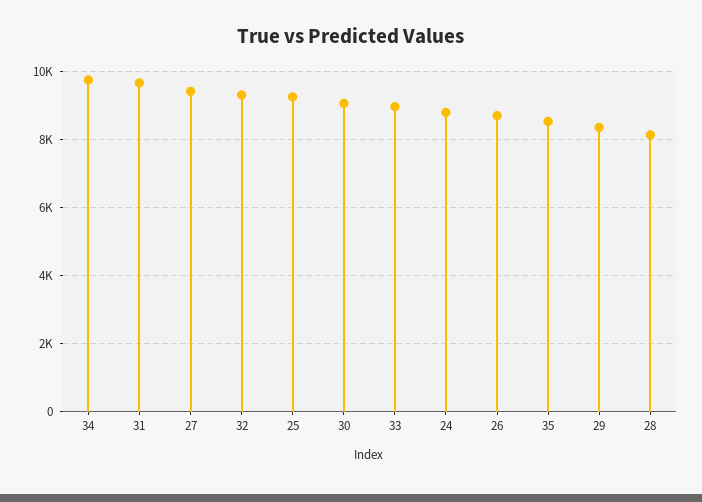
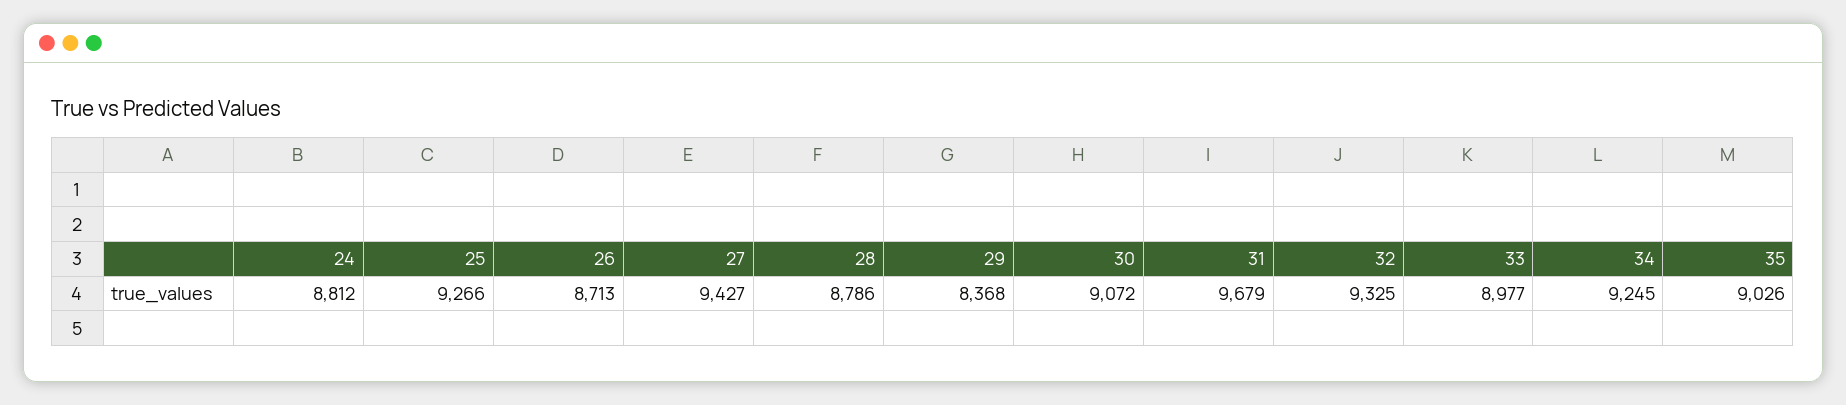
34: 9800 -> 9245
35: 8600 -> 9026
28: 8200 -> 8786

